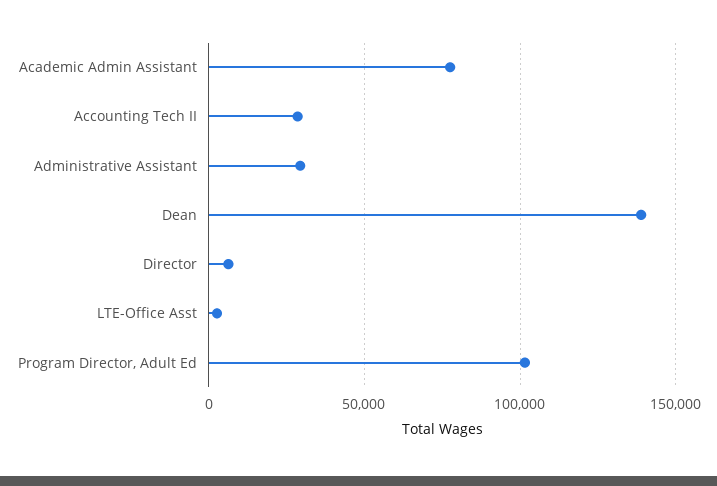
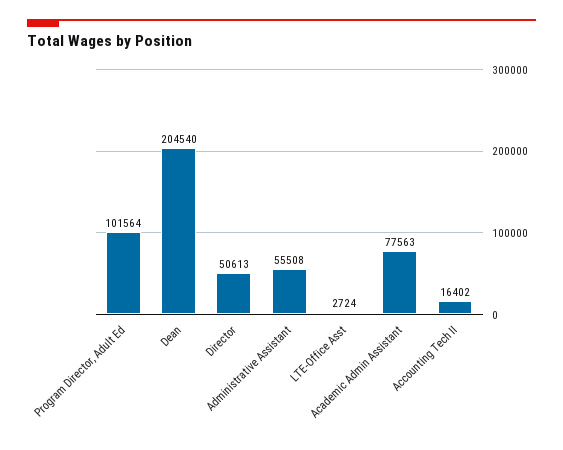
Accounting Tech II: 30000 -> 16402
Administrative Assistant: 30000 -> 55508
Dean: 140000 -> 204540
Director: 5000 -> 50613

